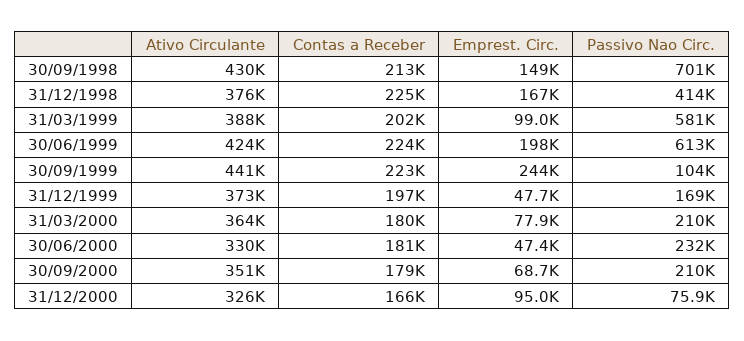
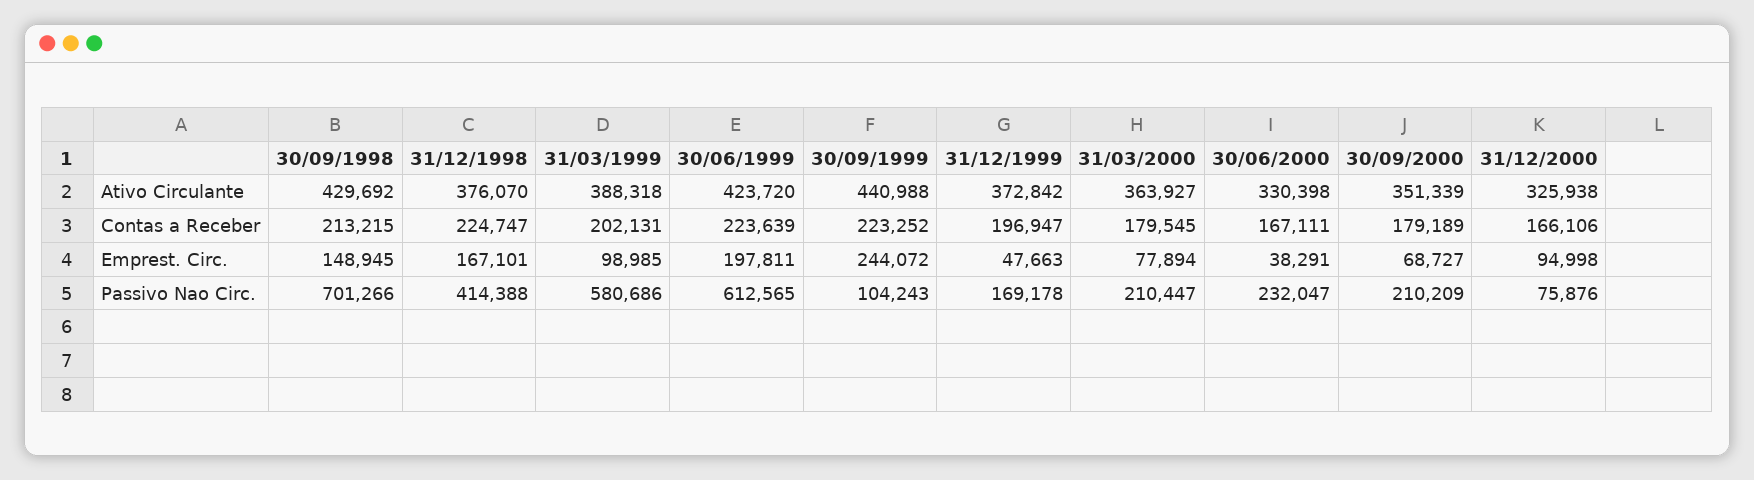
Contas a Receber, 30/06/2000: 181000 -> 167111
Emprest. Circ., 30/06/2000: 47400 -> 38291

